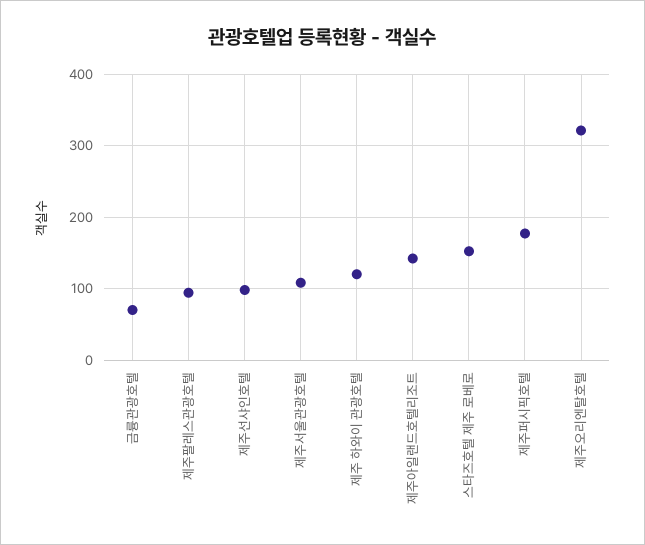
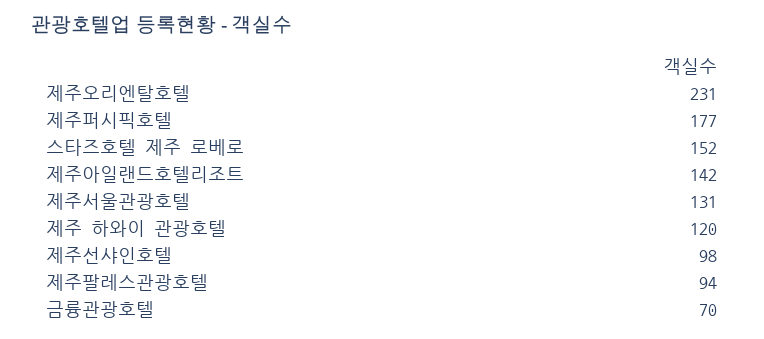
제주서울관광호텔: 110 -> 131
제주오리엔탈호텔: 320 -> 231

